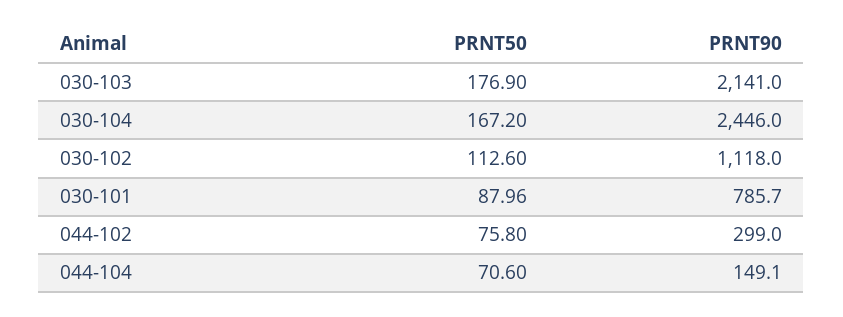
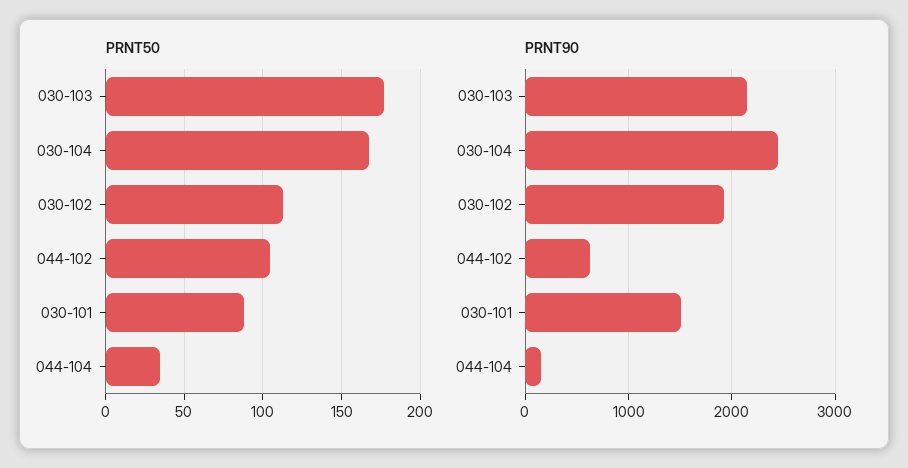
PRNT90, 030-102: 1118 -> 1900
PRNT90, 030-101: 785.7 -> 1500
PRNT50, 044-102: 75.8 -> 105
PRNT90, 044-102: 299 -> 600
PRNT50, 044-104: 70.6 -> 35

